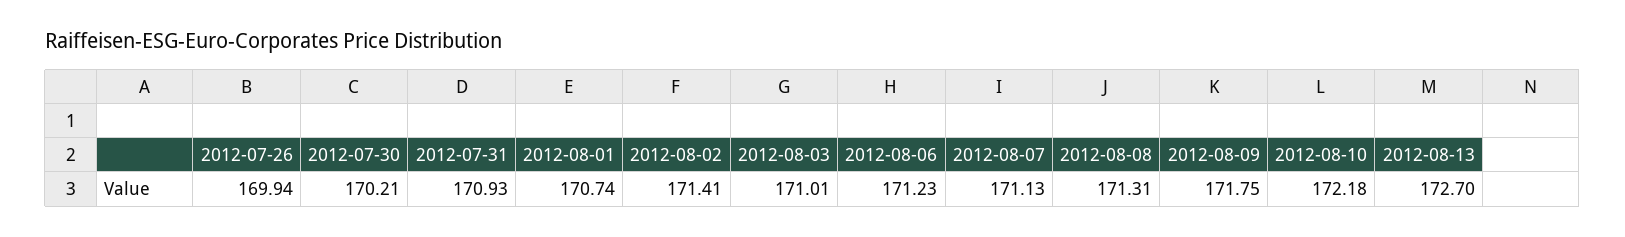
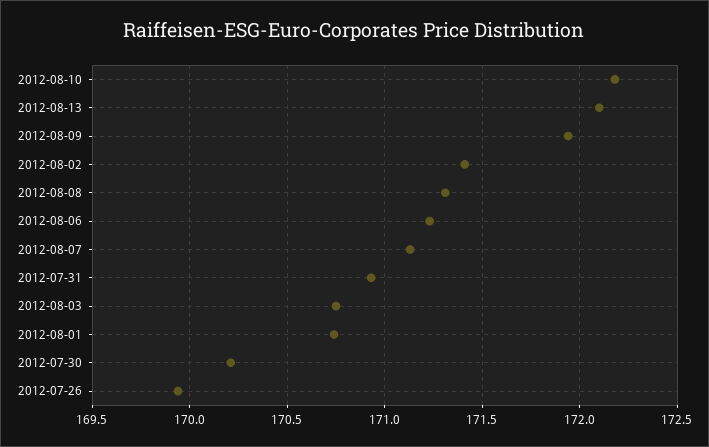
2012-08-03: 171.01 -> 170.75
2012-08-09: 171.75 -> 171.95
2012-08-13: 172.7 -> 172.1

